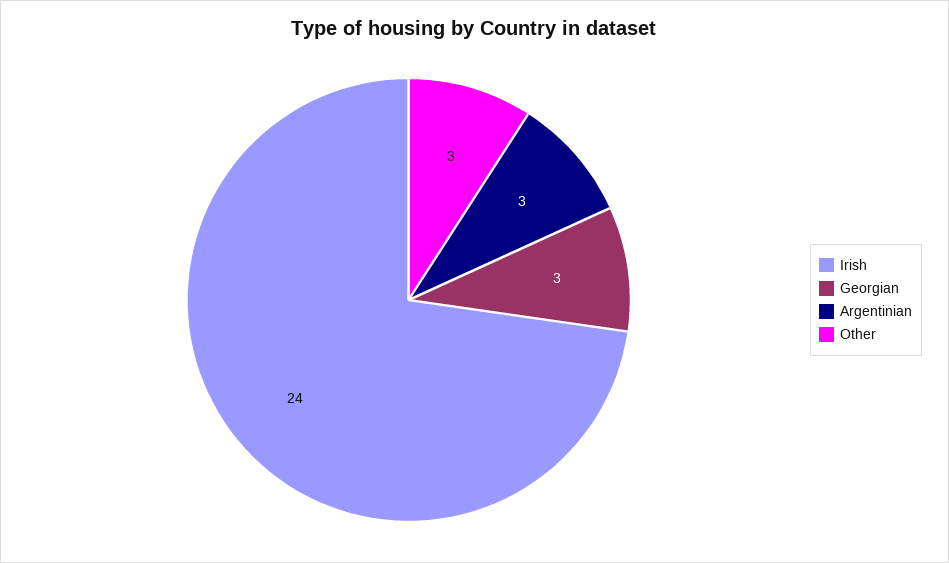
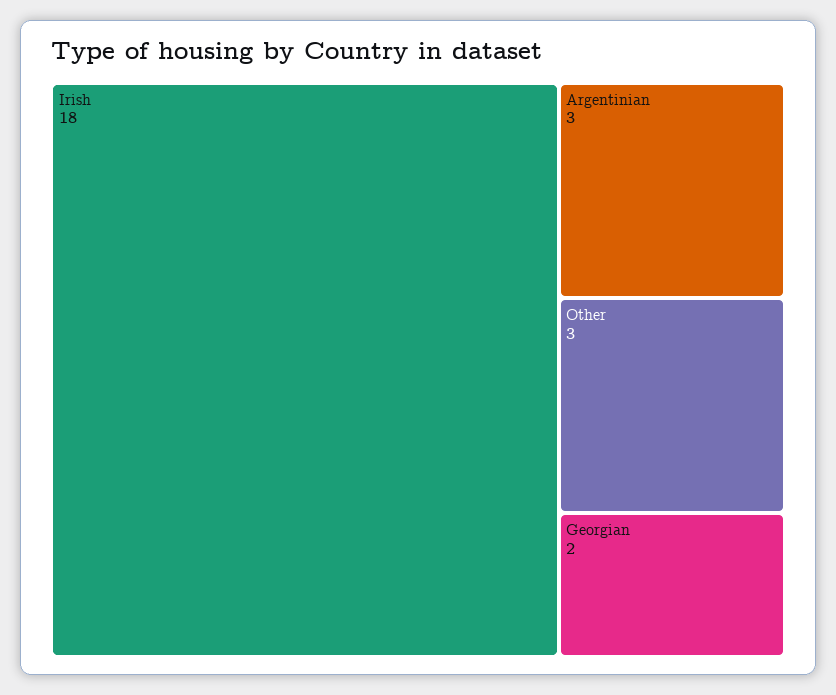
Irish: 24 -> 18
Georgian: 3 -> 2

